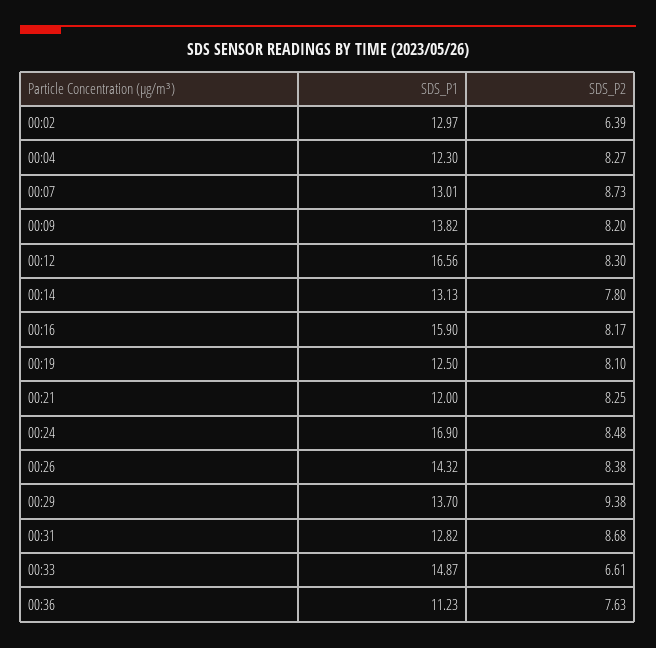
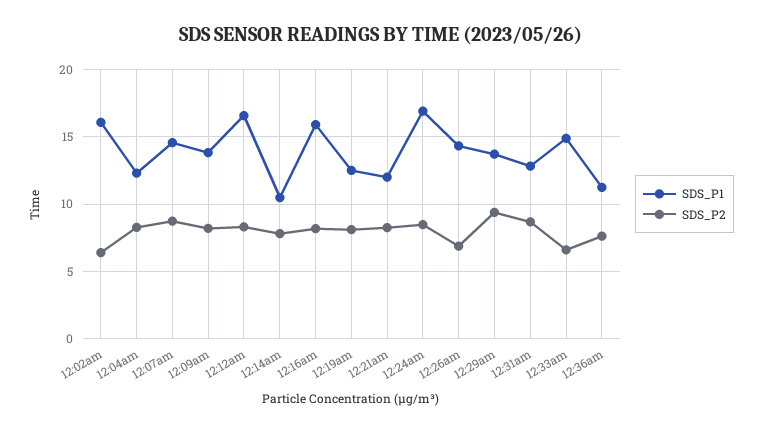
SDS_P1, 00:02: 12.97 -> 16
SDS_P1, 00:07: 13.01 -> 14.5
SDS_P1, 00:14: 13.13 -> 10.5
SDS_P2, 00:26: 8.38 -> 7

